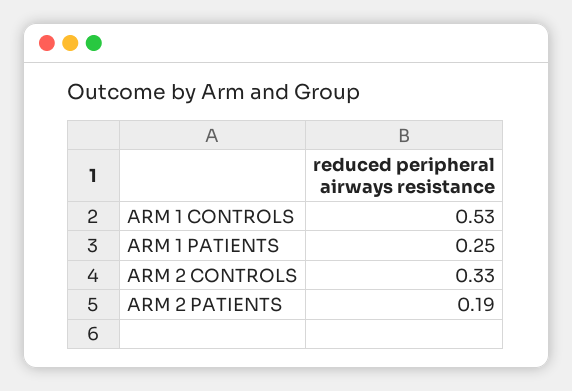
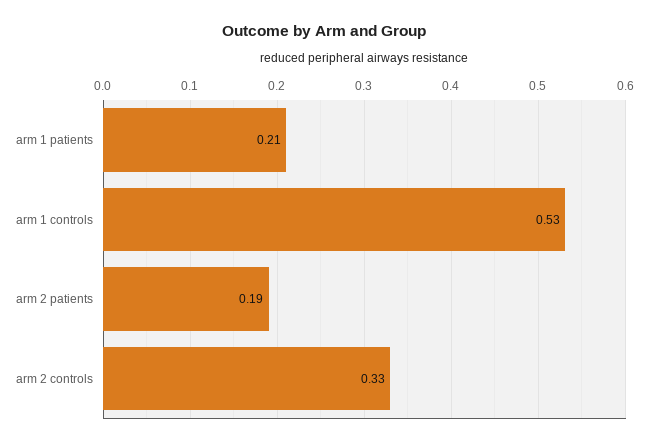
ARM 1 PATIENTS: 0.25 -> 0.21

